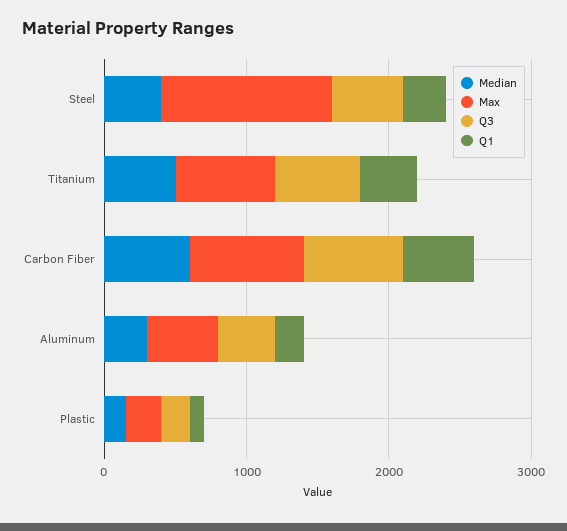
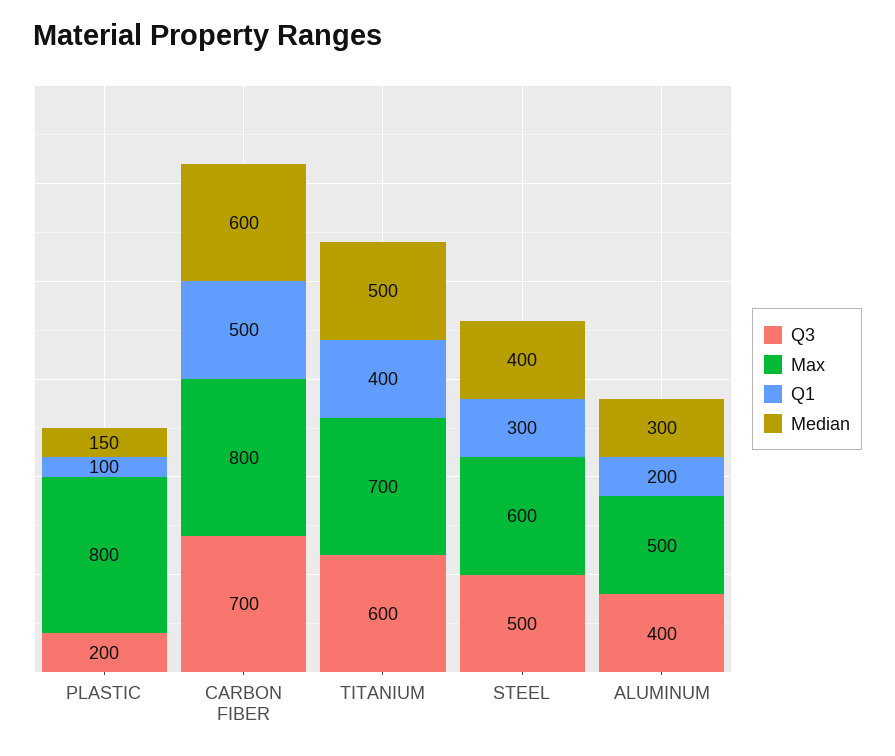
Max, Steel: 1200 -> 600
Max, Plastic: 200 -> 800

